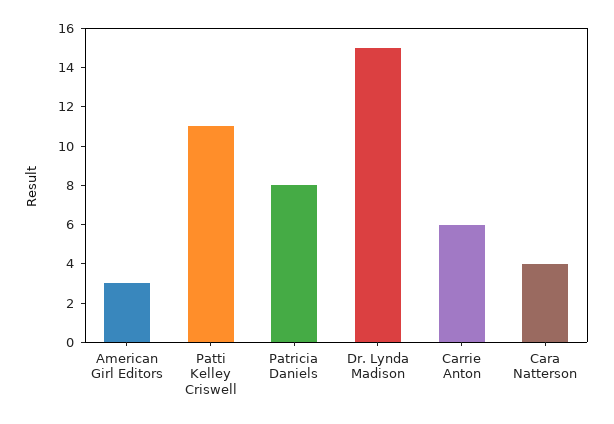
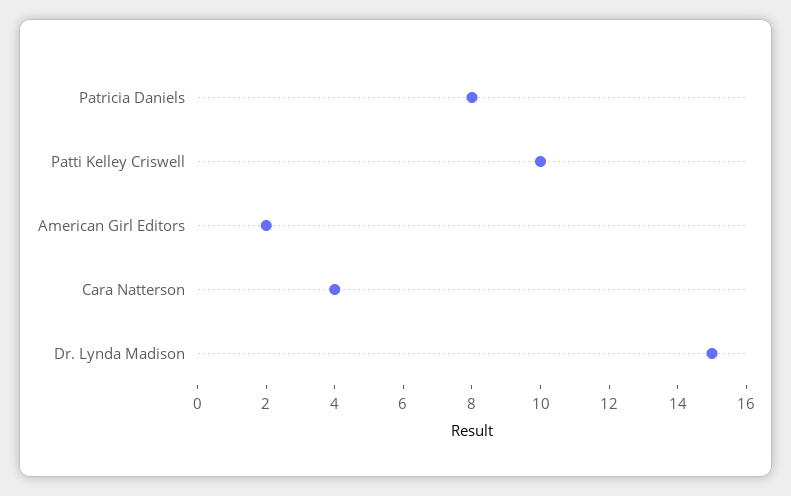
American Girl Editors: 3 -> 2
Patti Kelley Criswell: 11 -> 10
Carrie Anton: 6 -> none

